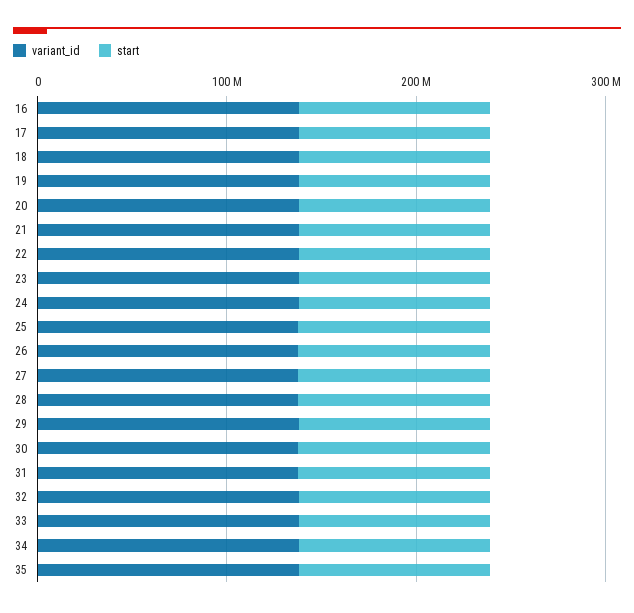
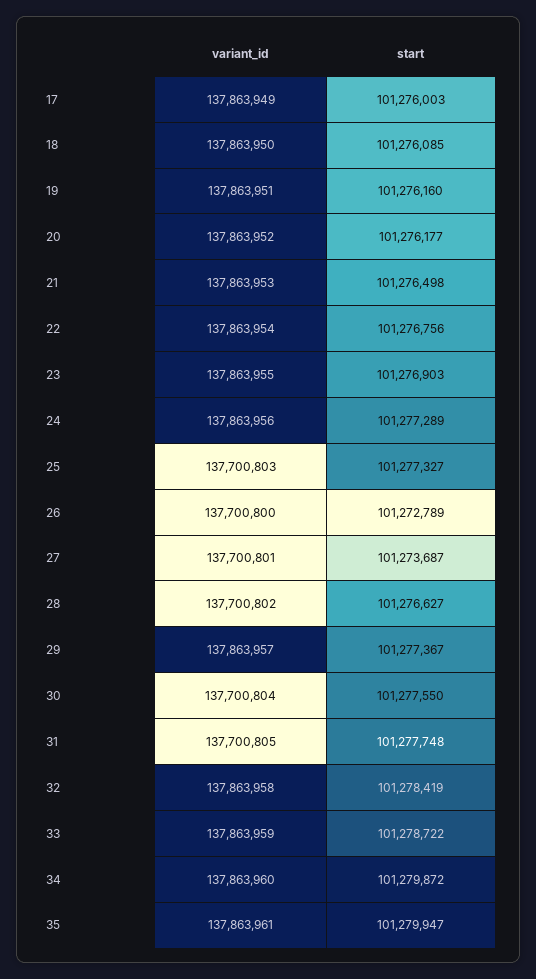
variant_id, 16: 140000000 -> none
start, 16: 100000000 -> none

